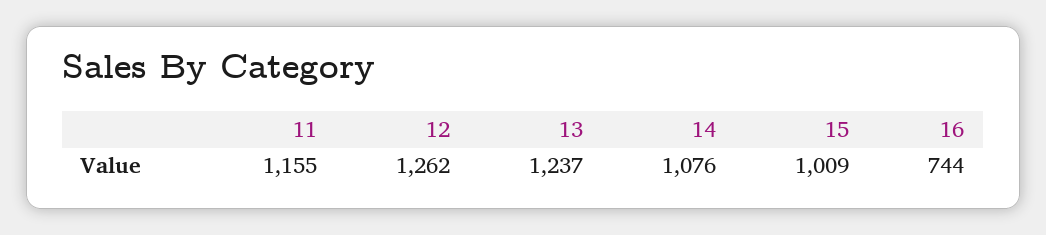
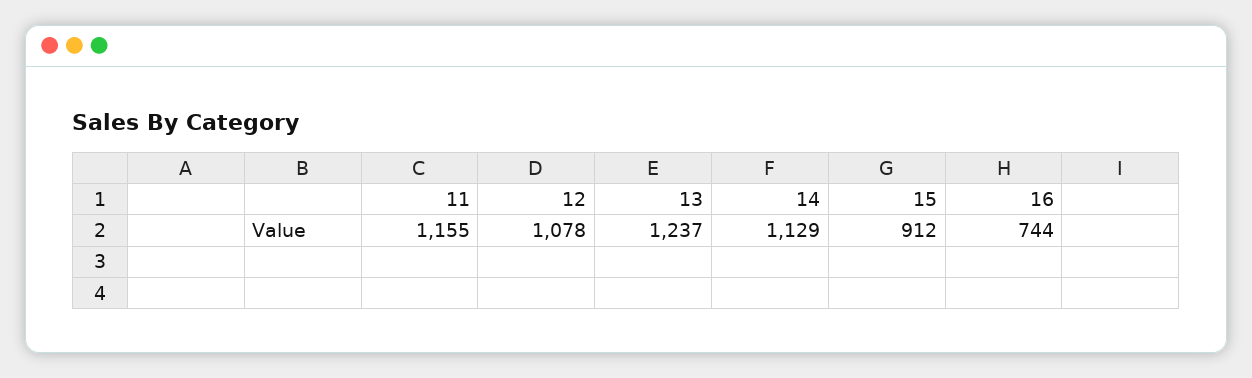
12: 1262 -> 1078
14: 1076 -> 1129
15: 1009 -> 912

